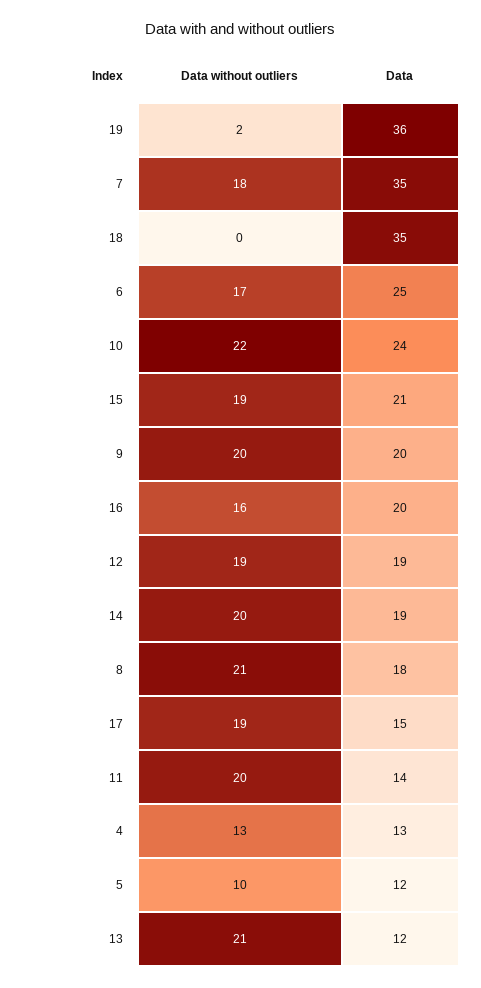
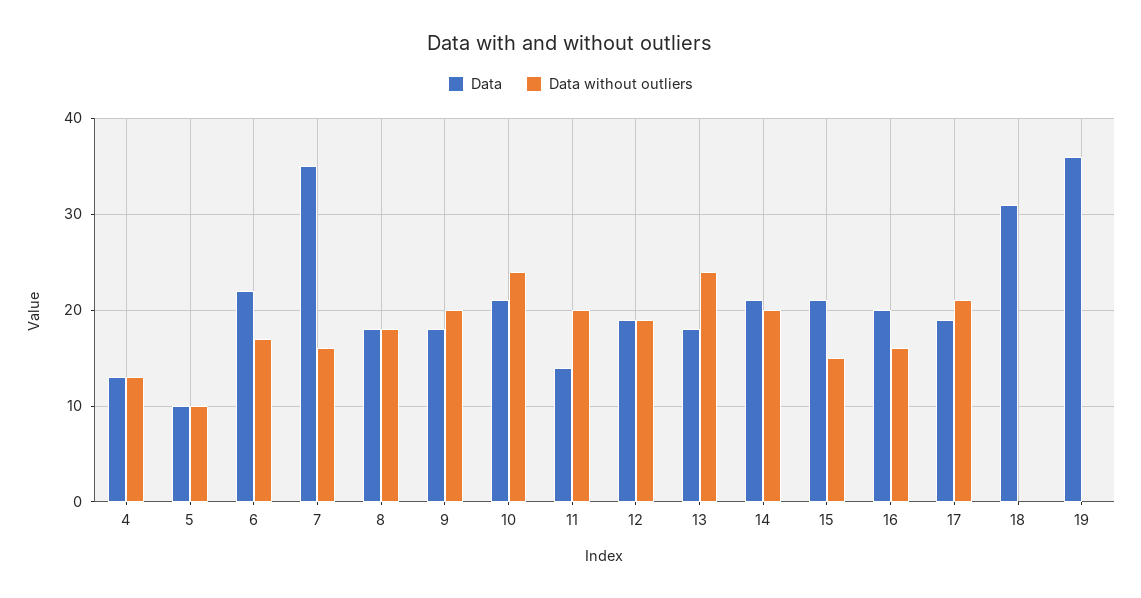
Data without outliers, 19: 2 -> 0
Data without outliers, 7: 18 -> 16
Data, 18: 35 -> 31
Data, 6: 25 -> 22
Data without outliers, 10: 22 -> 24
Data, 10: 24 -> 21
Data without outliers, 15: 19 -> 15
Data, 9: 20 -> 18
Data, 14: 19 -> 21
Data without outliers, 8: 21 -> 18
Data without outliers, 17: 19 -> 21
Data, 17: 15 -> 19
Data, 5: 12 -> 10
Data without outliers, 13: 21 -> 24
Data, 13: 12 -> 18

